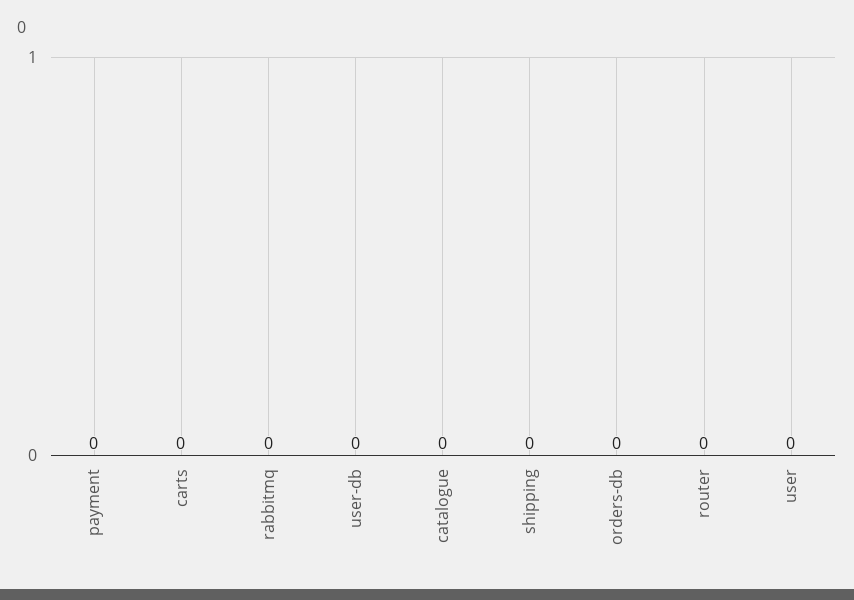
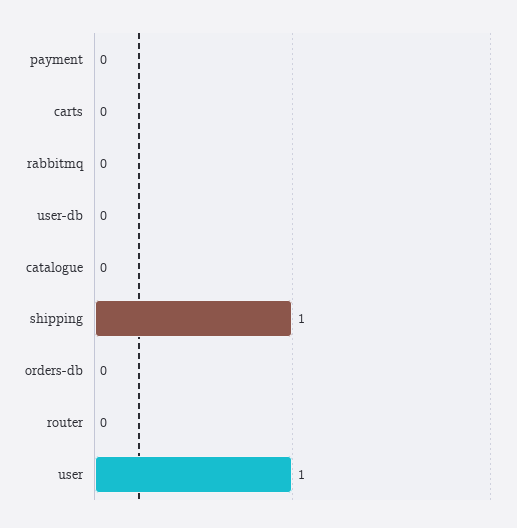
shipping: 0 -> 1
user: 0 -> 1

